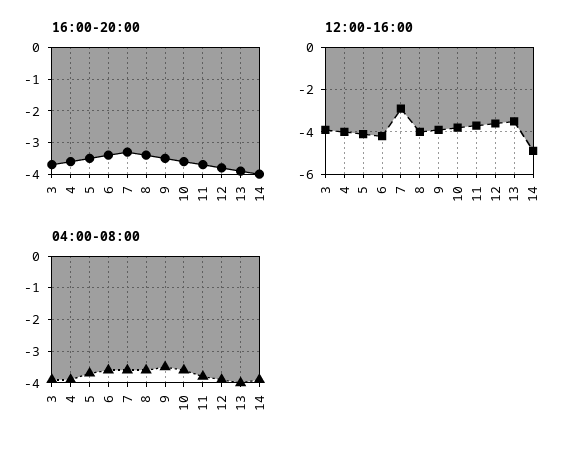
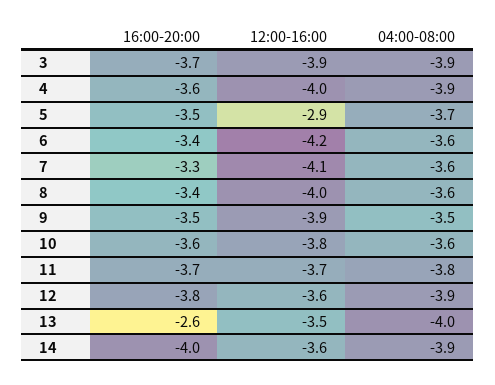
16:00-20:00, 13: -4 -> -2.6
12:00-16:00, 5: -4 -> -2.9
12:00-16:00, 7: -3 -> -4.1
12:00-16:00, 14: -5 -> -3.6

